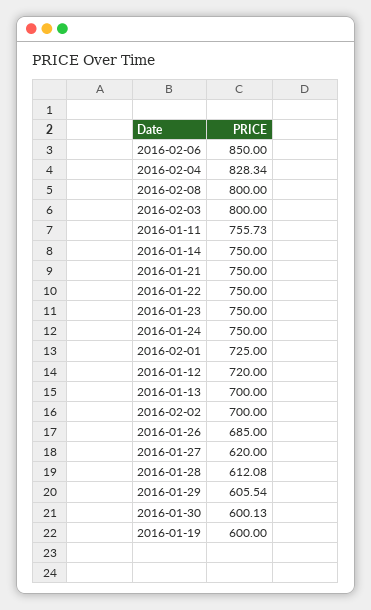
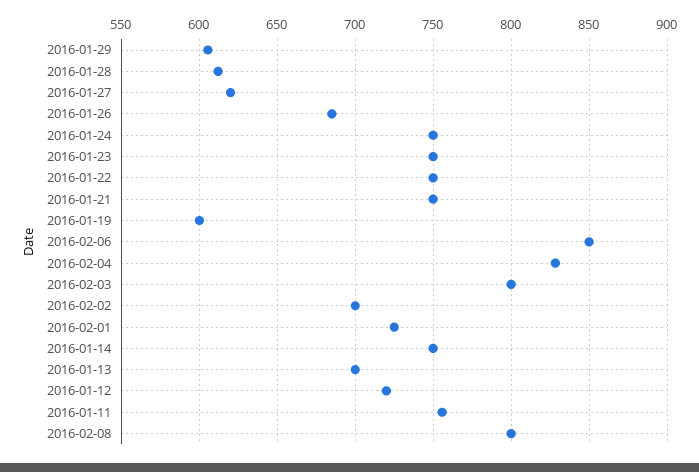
2016-01-30: 600.13 -> none

